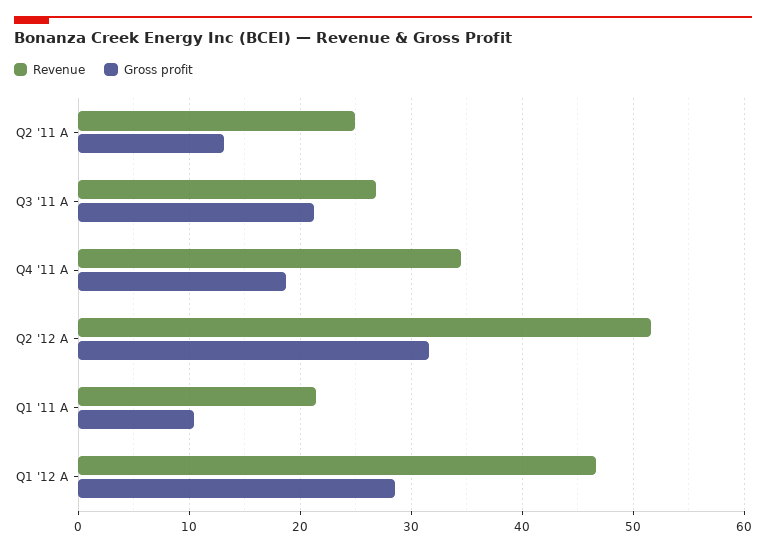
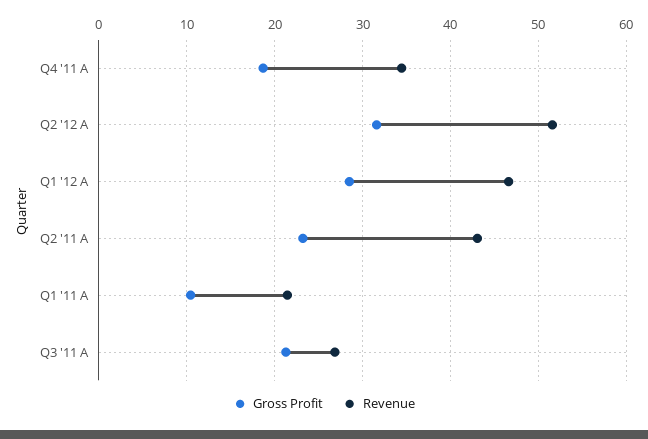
Revenue, Q2 '11 A: 25 -> 43
Gross profit, Q2 '11 A: 13 -> 23

